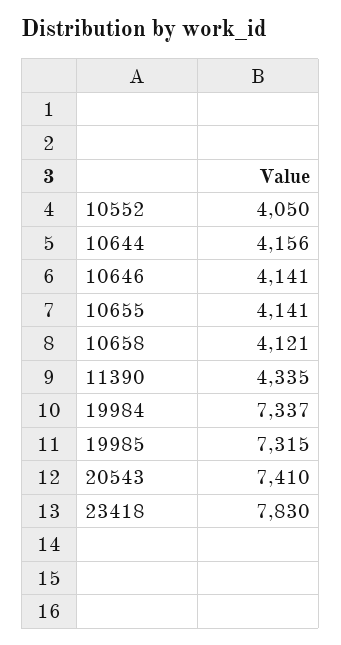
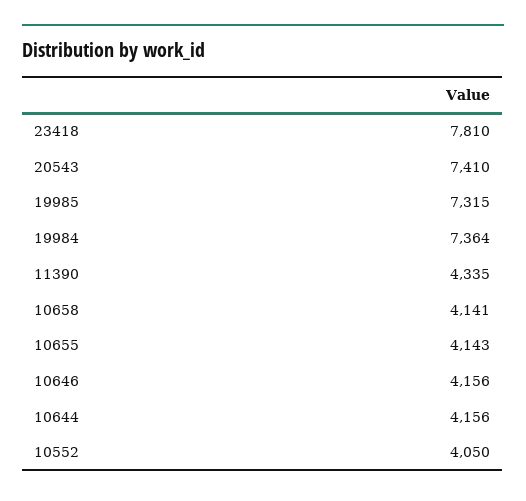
10646: 4141 -> 4156
10655: 4141 -> 4143
10658: 4121 -> 4141
19984: 7337 -> 7364
23418: 7830 -> 7810

